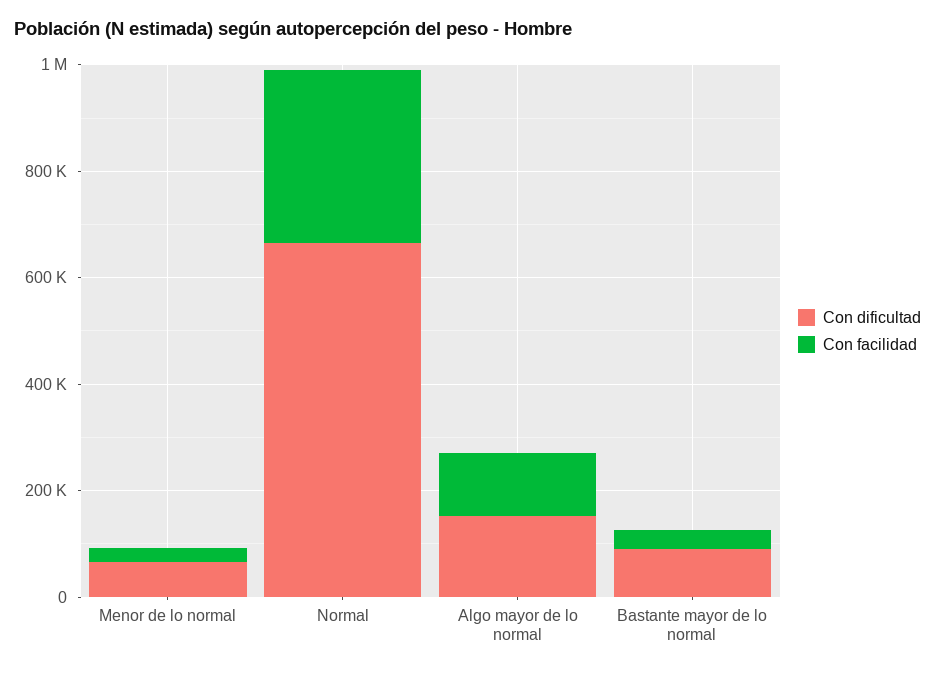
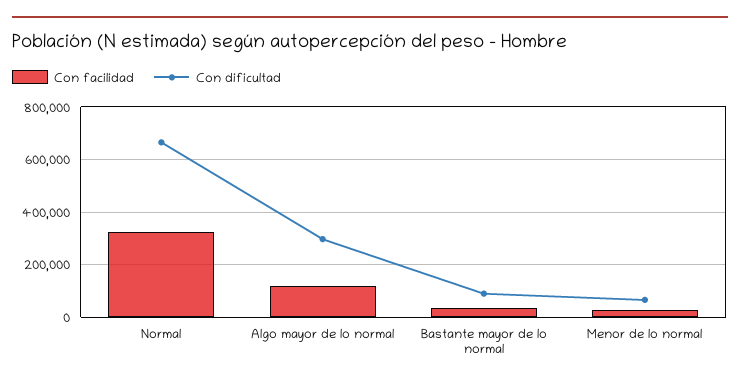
Con dificultad, Algo mayor de lo normal: 150000 -> 300000

